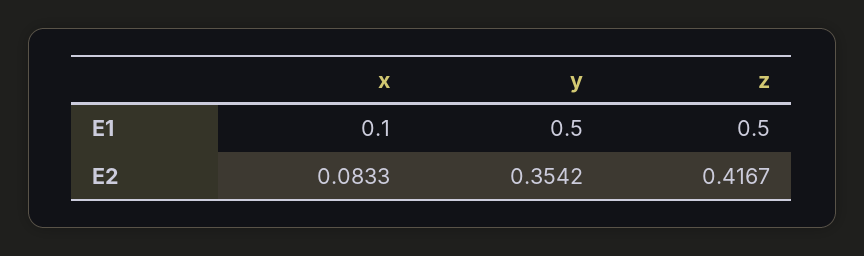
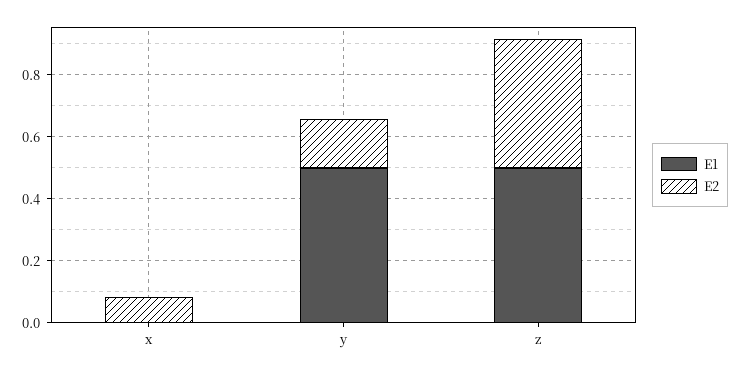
E1, x: 0.1 -> 0
E2, y: 0.3542 -> 0.15

